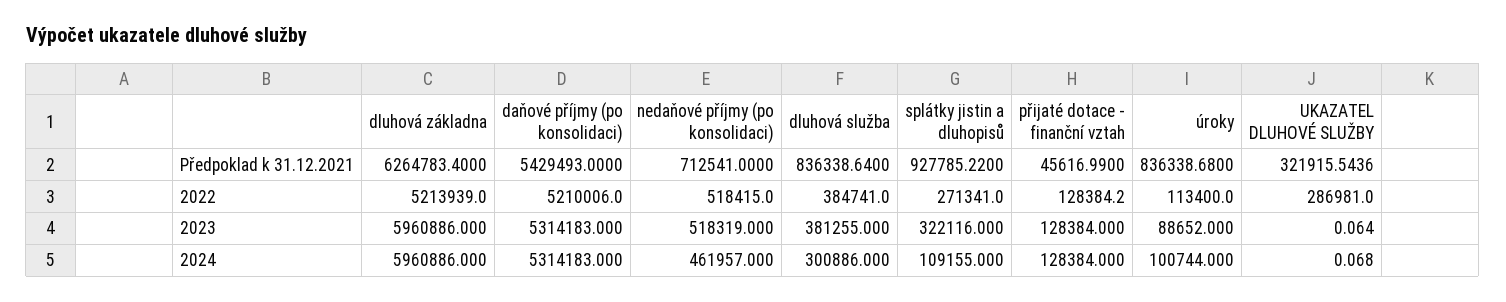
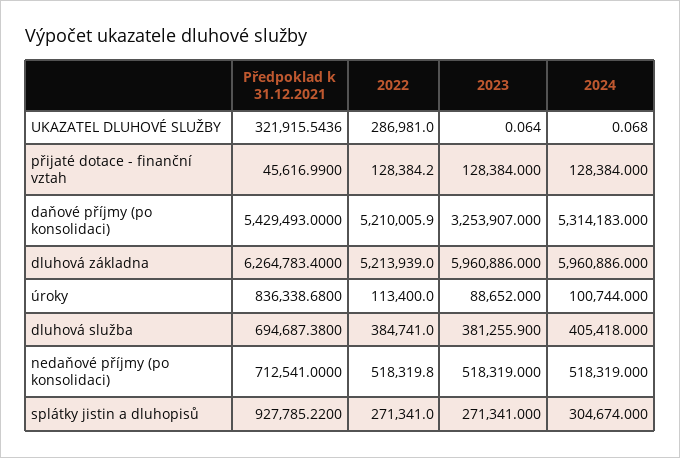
dluhová služba, Předpoklad k 31.12.2021: 836338.64 -> 694687.38
daňové příjmy (po konsolidaci), 2022: 5210006 -> 5210005.9
nedaňové příjmy (po konsolidaci), 2022: 518415 -> 518319.8
daňové příjmy (po konsolidaci), 2023: 5314183 -> 3253907
dluhová služba, 2023: 381255 -> 381255.9
splátky jistin a dluhopisů, 2023: 322116 -> 271341
nedaňové příjmy (po konsolidaci), 2024: 461957 -> 518319
dluhová služba, 2024: 300886 -> 405418
splátky jistin a dluhopisů, 2024: 109155 -> 304674

